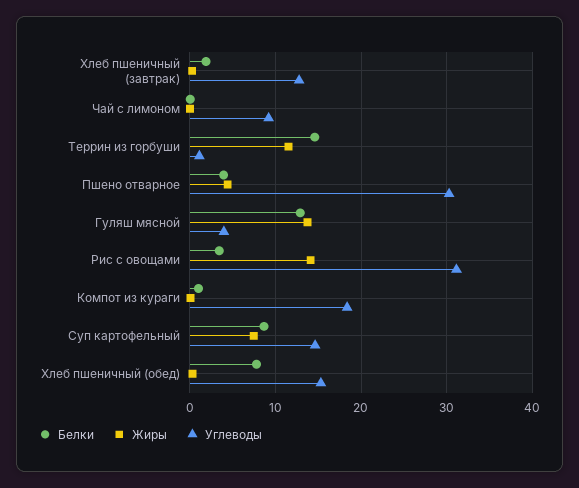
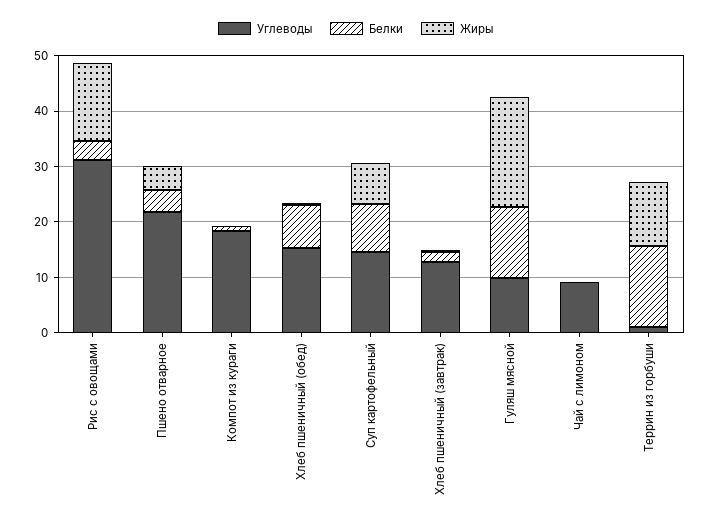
Углеводы, Пшено отварное: 30 -> 22
Жиры, Гуляш мясной: 14 -> 20
Углеводы, Гуляш мясной: 4 -> 10

